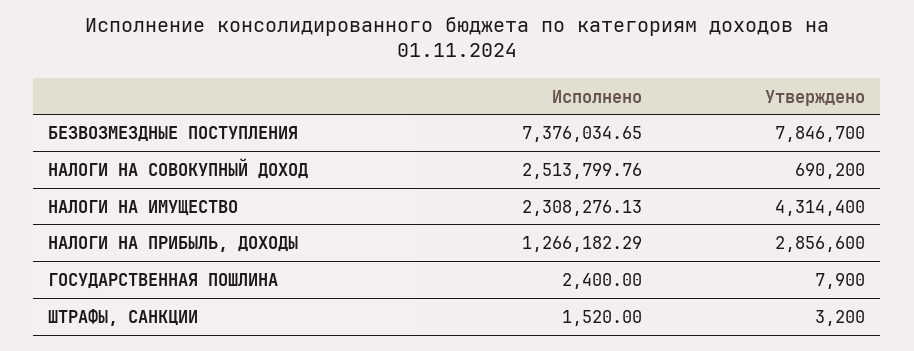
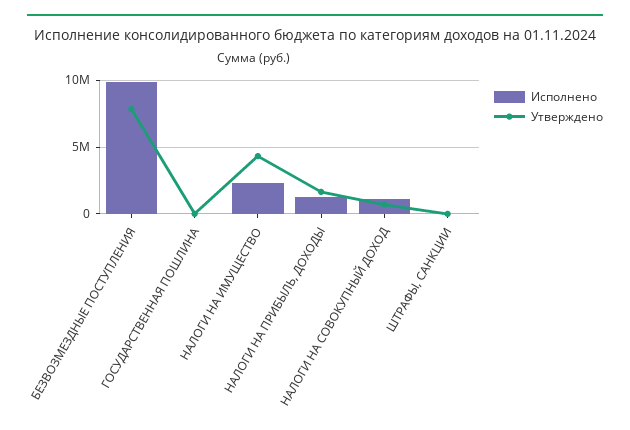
Исполнено, БЕЗВОЗМЕЗДНЫЕ ПОСТУПЛЕНИЯ: 7376034.65 -> 10000000
Исполнено, НАЛОГИ НА СОВОКУПНЫЙ ДОХОД: 2513799.76 -> 1000000
Утверждено, НАЛОГИ НА ПРИБЫЛЬ, ДОХОДЫ: 2856600 -> 1500000

